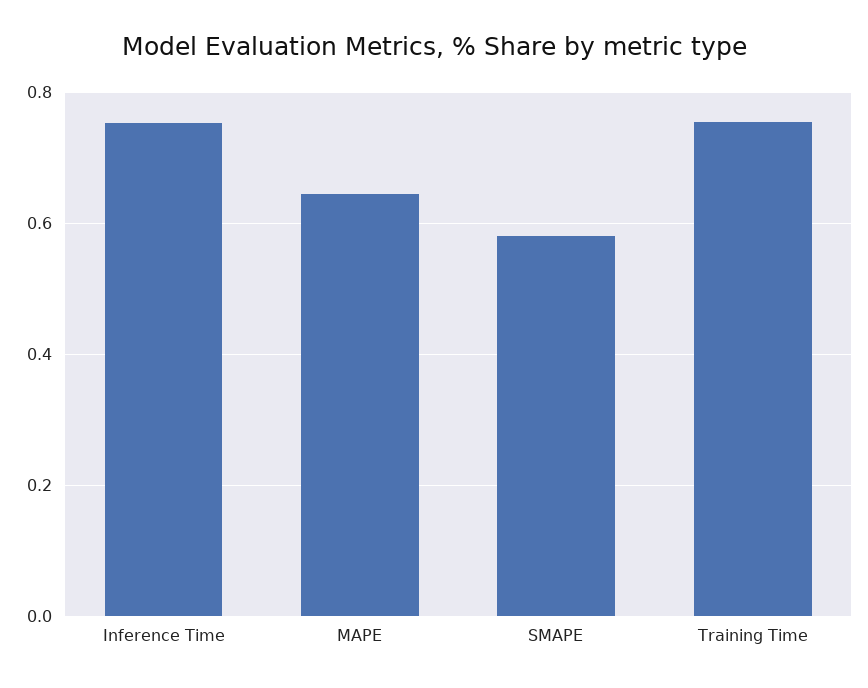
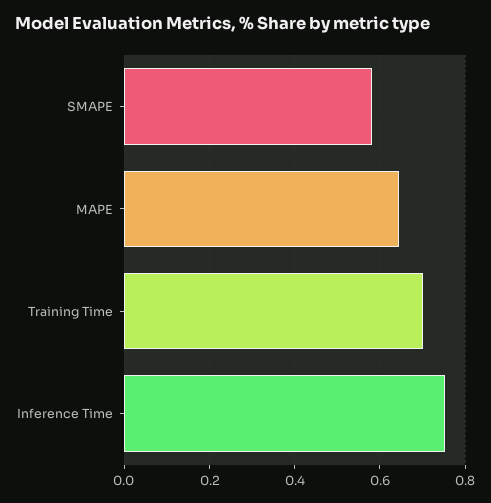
Training Time: 0.76 -> 0.7

